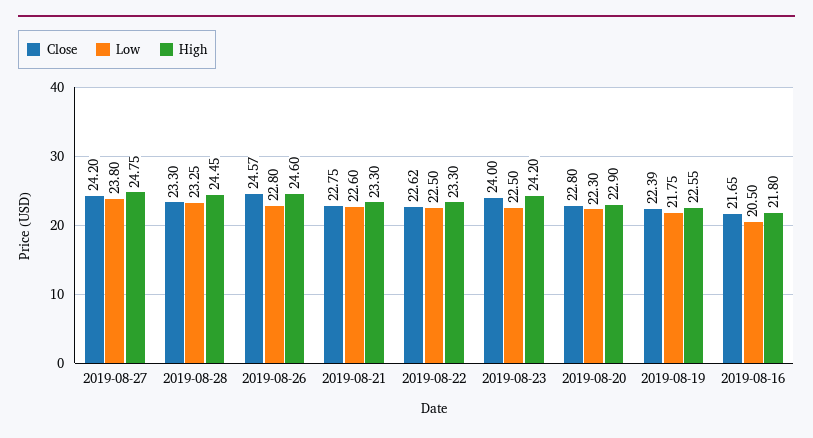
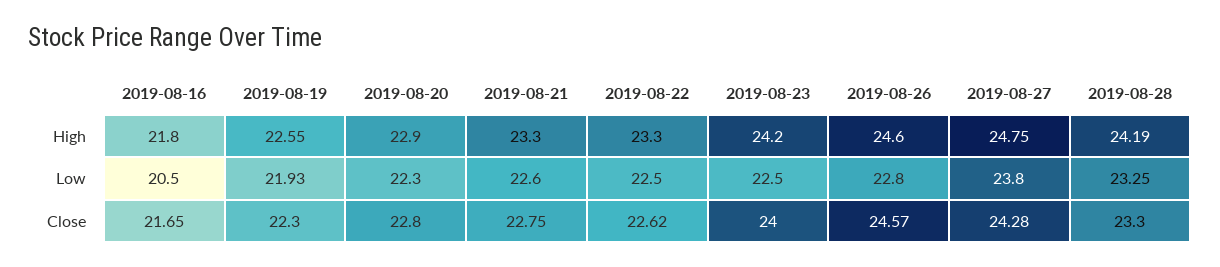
Close, 2019-08-27: 24.2 -> 24.28
High, 2019-08-28: 24.45 -> 24.19
Close, 2019-08-19: 22.39 -> 22.3
Low, 2019-08-19: 21.75 -> 21.93

